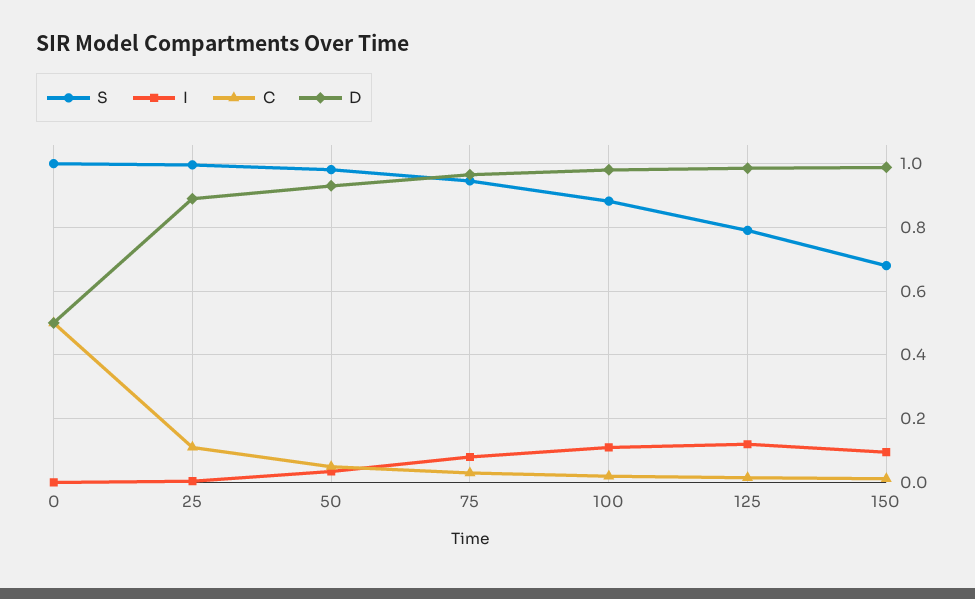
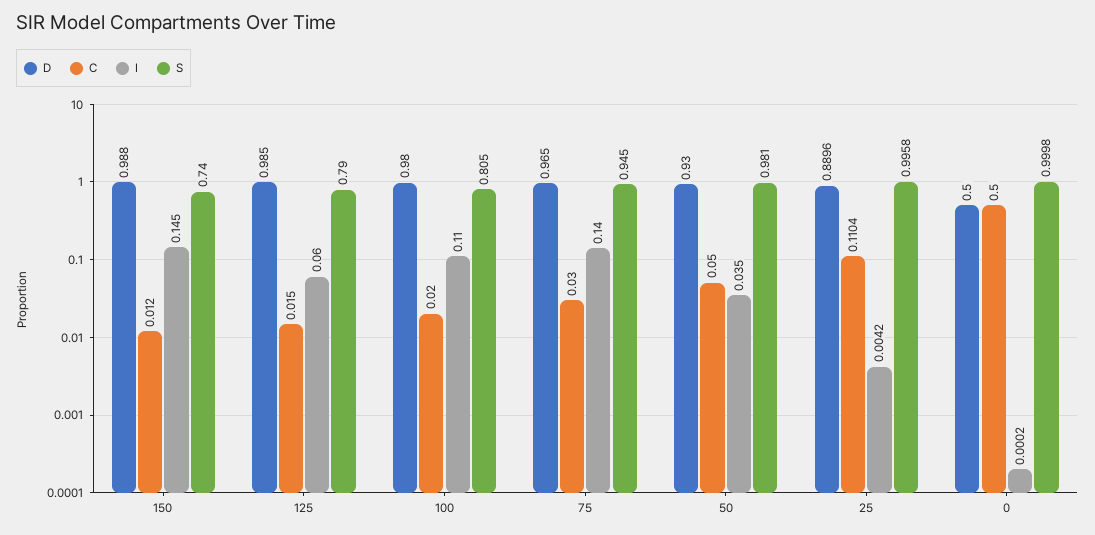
I, 75: 0.08 -> 0.14
S, 100: 0.88 -> 0.805
I, 125: 0.12 -> 0.06
S, 150: 0.68 -> 0.74
I, 150: 0.1 -> 0.145

